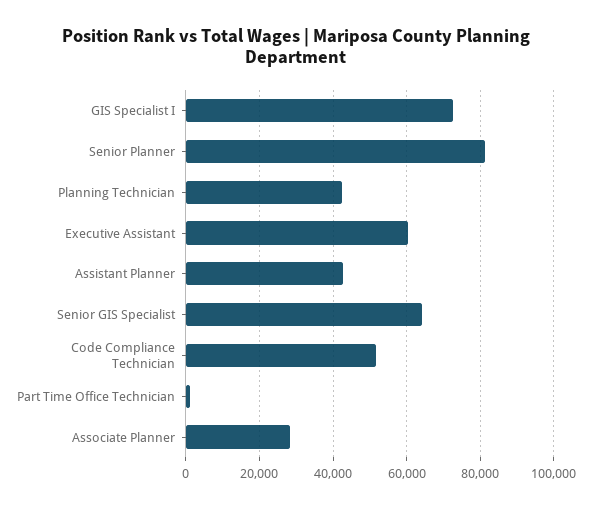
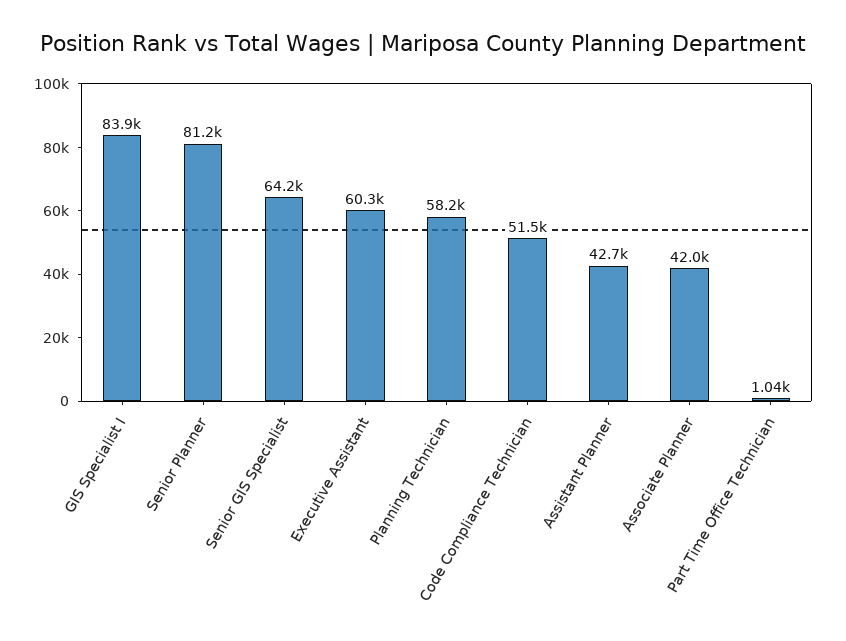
GIS Specialist I: 72000 -> 83900
Planning Technician: 42000 -> 58200
Associate Planner: 28000 -> 42000

